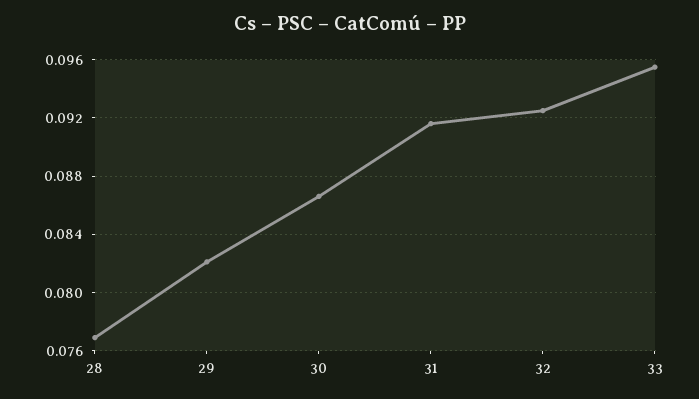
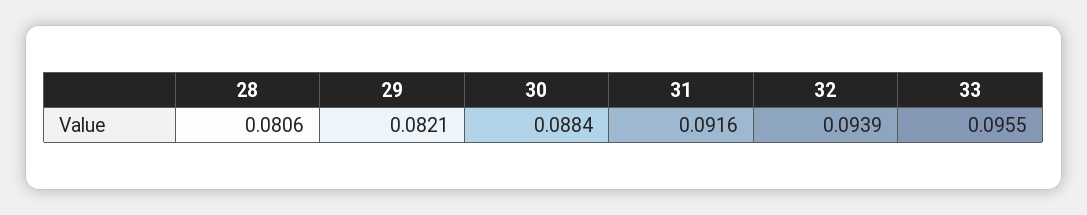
28: 0.077 -> 0.0806
30: 0.0865 -> 0.0884
32: 0.0925 -> 0.0939

